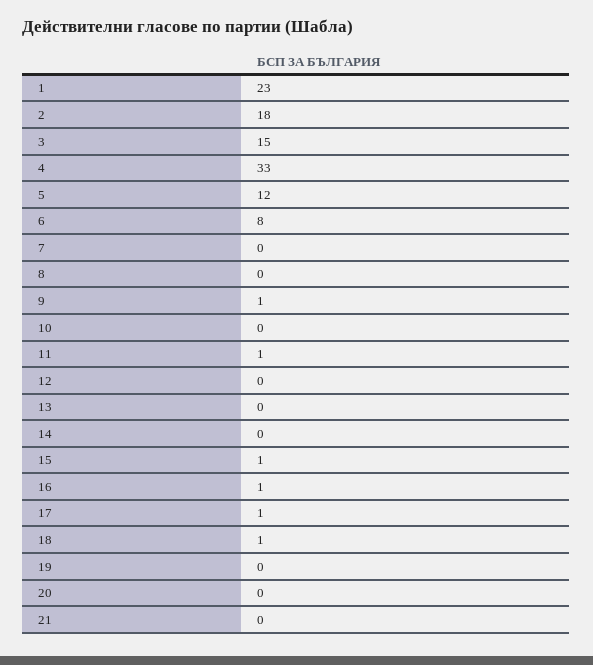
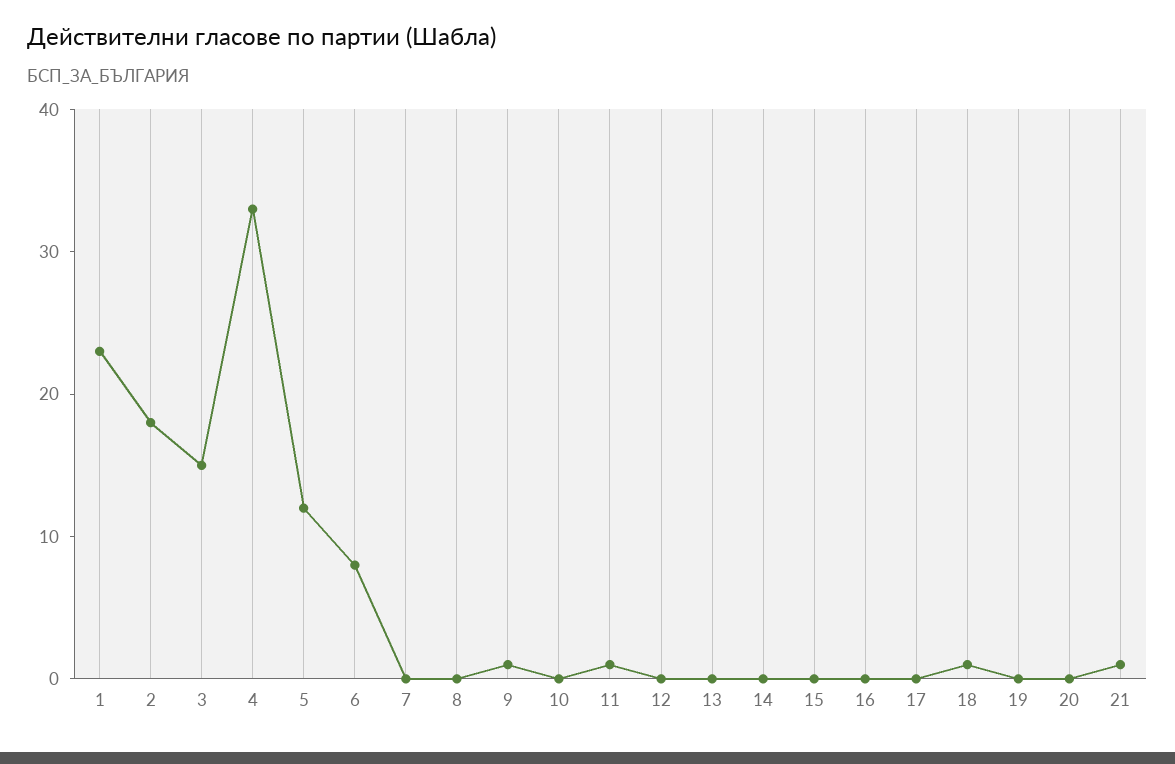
15: 1 -> 0
16: 1 -> 0
17: 1 -> 0
21: 0 -> 1

